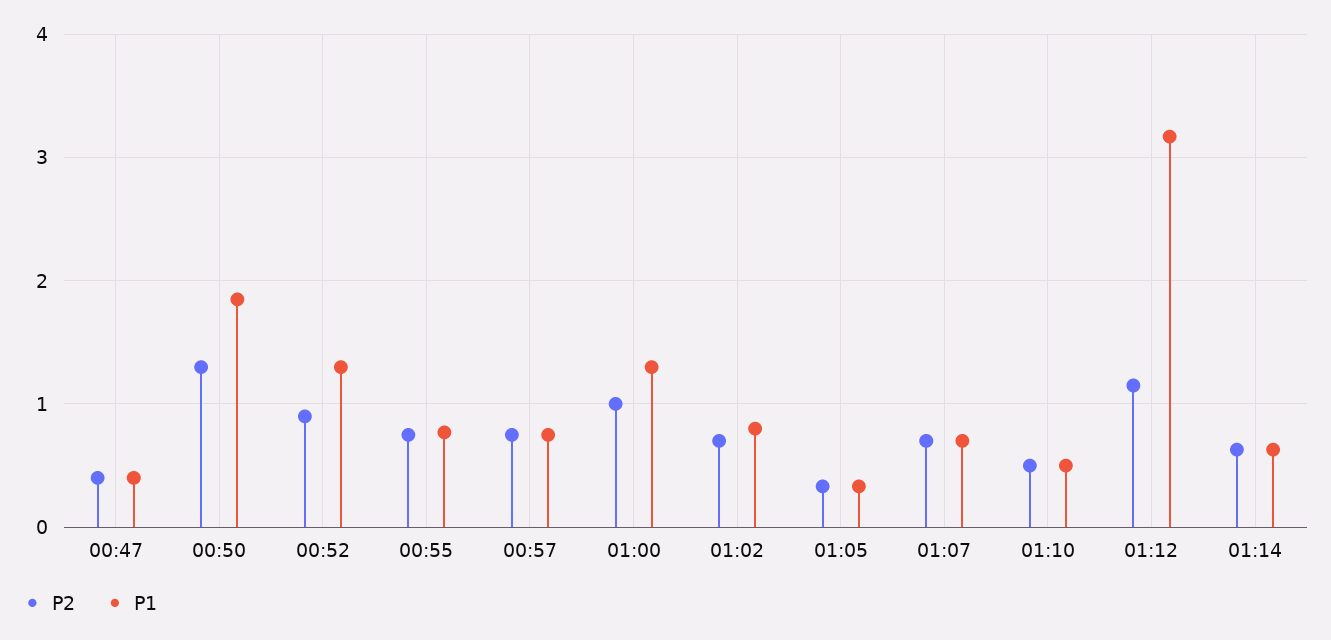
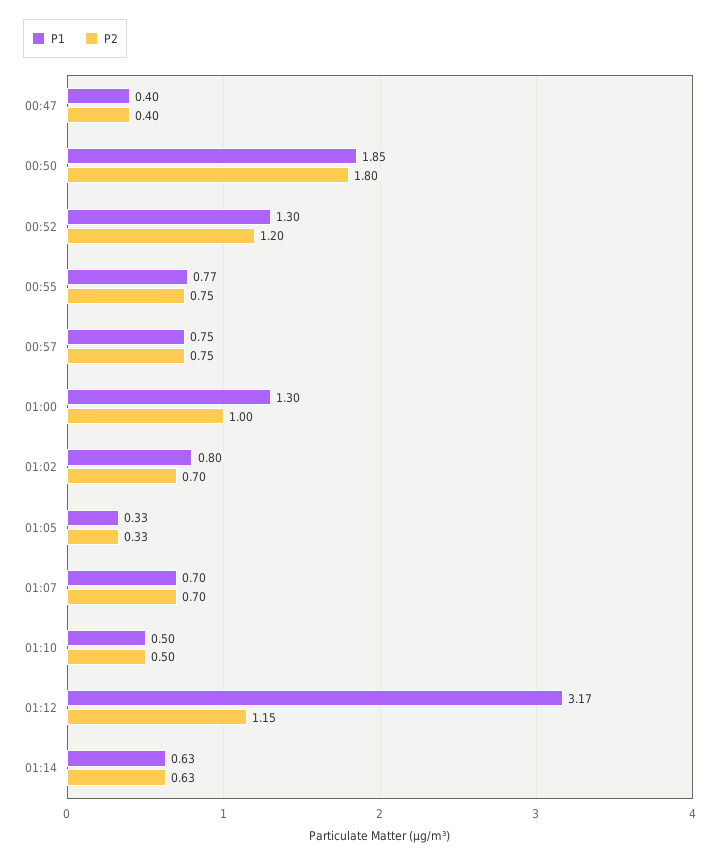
P2, 00:50: 1.3 -> 1.8
P2, 00:52: 0.9 -> 1.2

